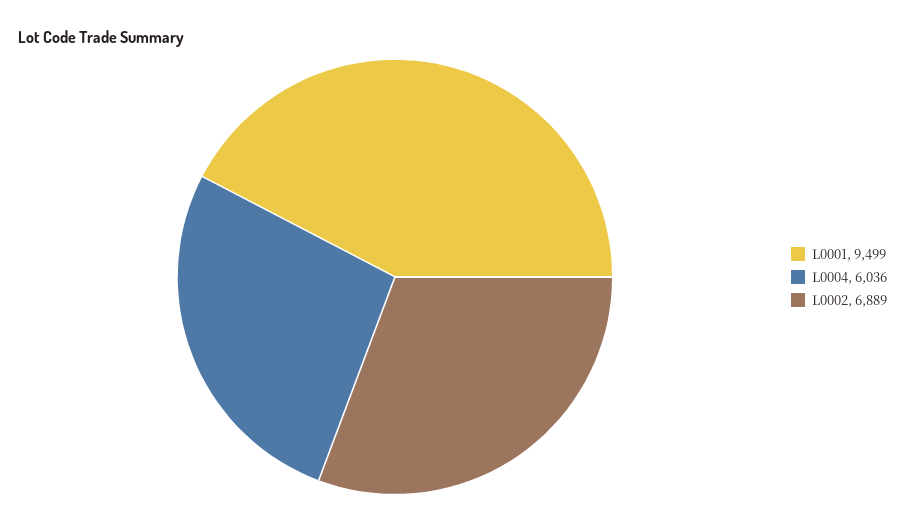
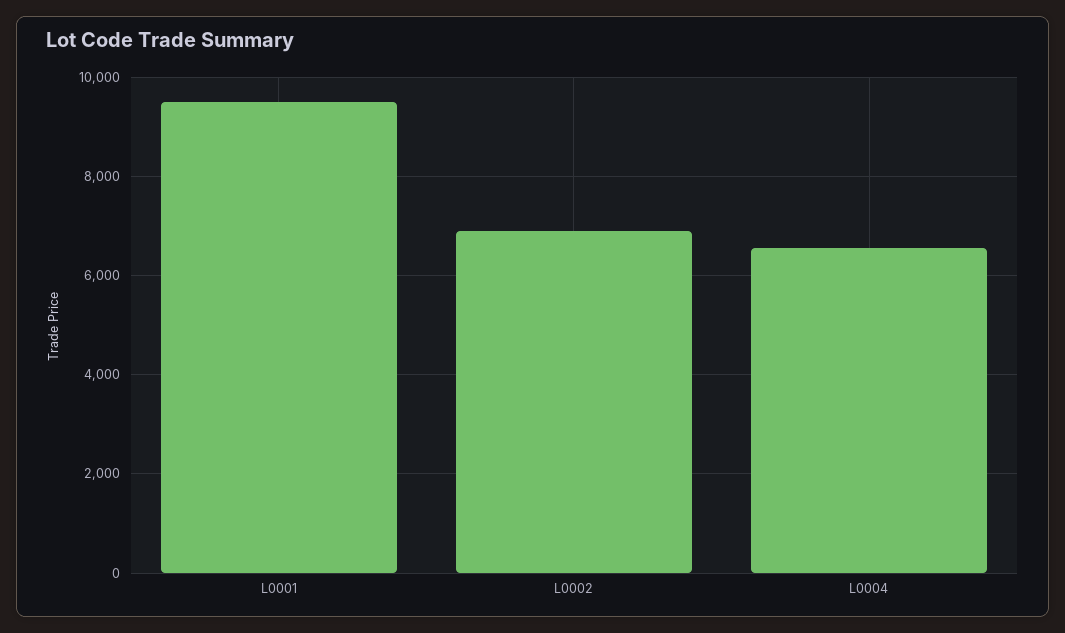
L0004: 6036 -> 6600

